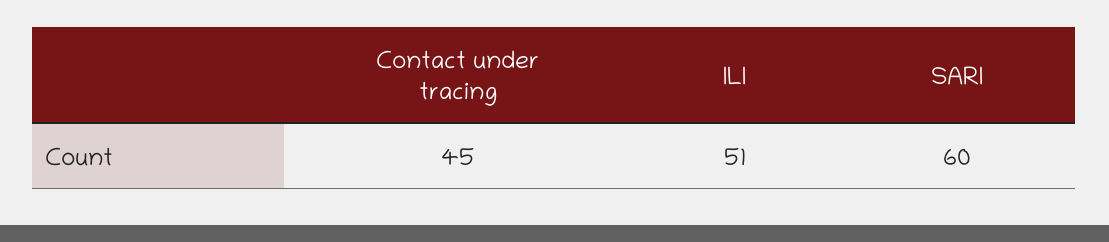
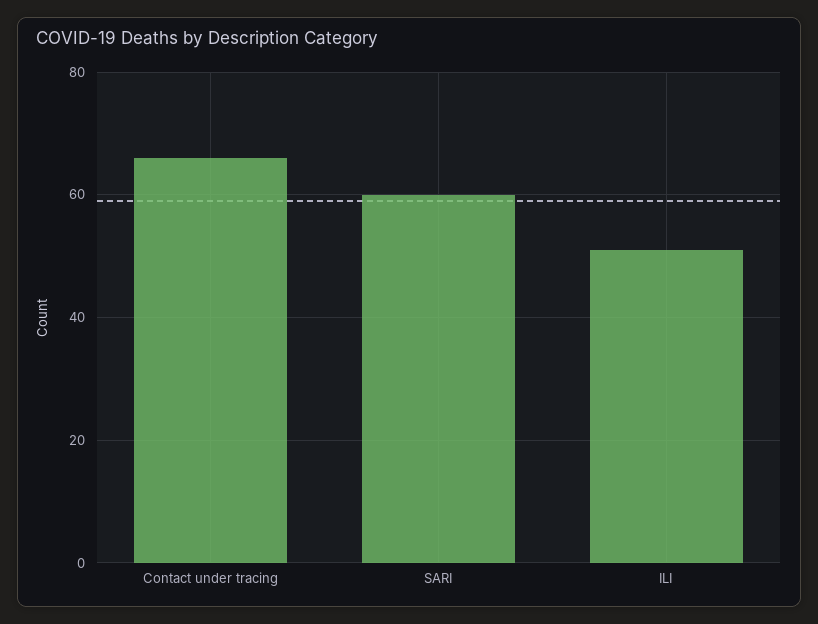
Contact under tracing: 45 -> 65

